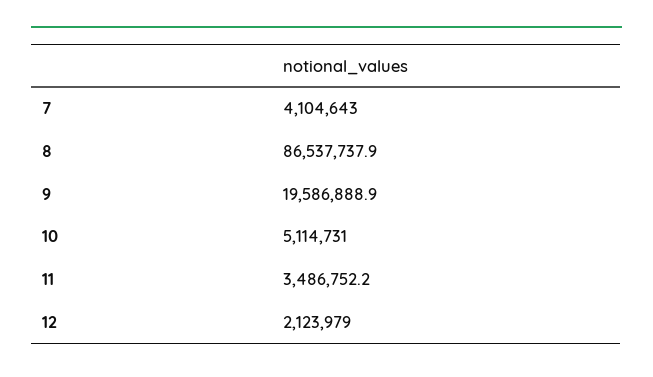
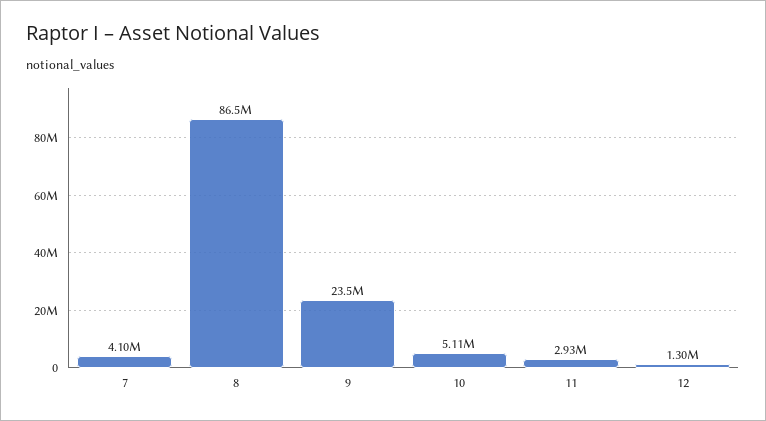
9: 19586888.9 -> 23500000
11: 3486752.2 -> 2930000
12: 2123979 -> 1300000

